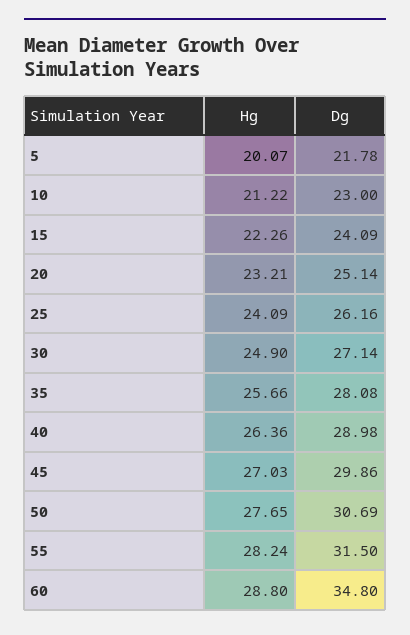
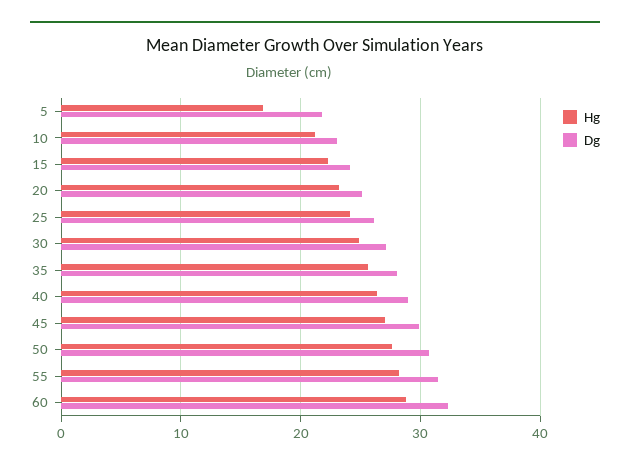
Hg, 5: 20.07 -> 17
Dg, 60: 34.8 -> 32

